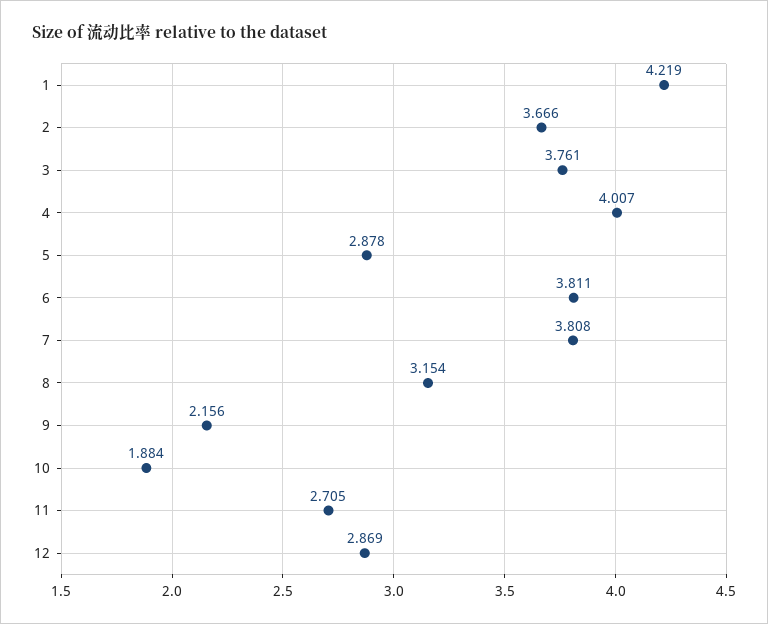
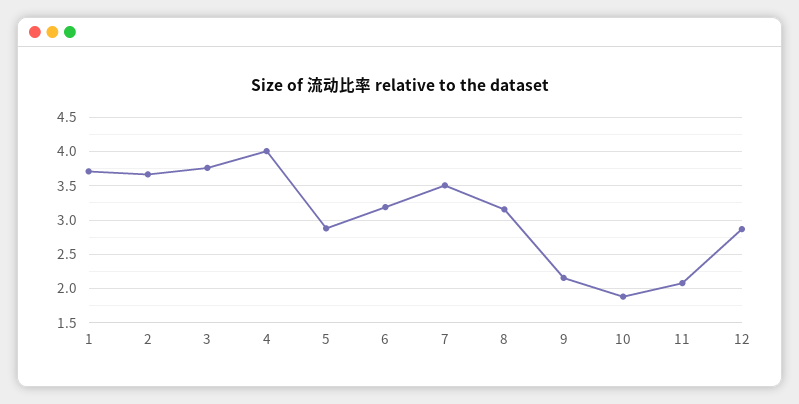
1: 4.219 -> 3.7
6: 3.811 -> 3.2
7: 3.808 -> 3.5
11: 2.705 -> 2.1

